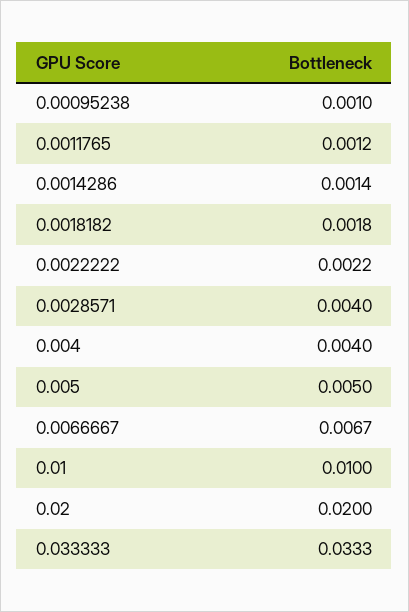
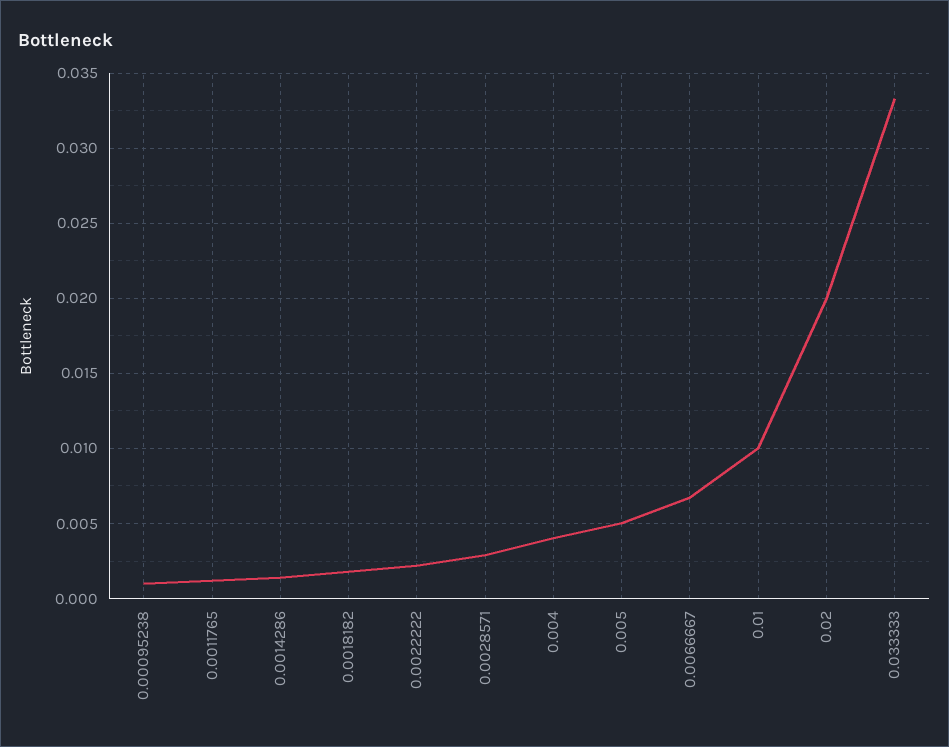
0.0028571: 0.004 -> 0.003

